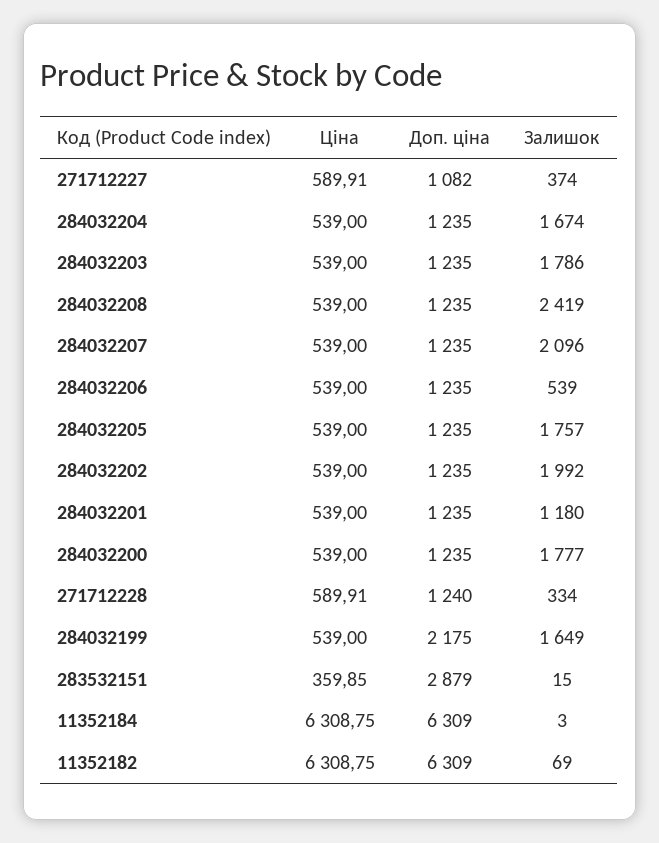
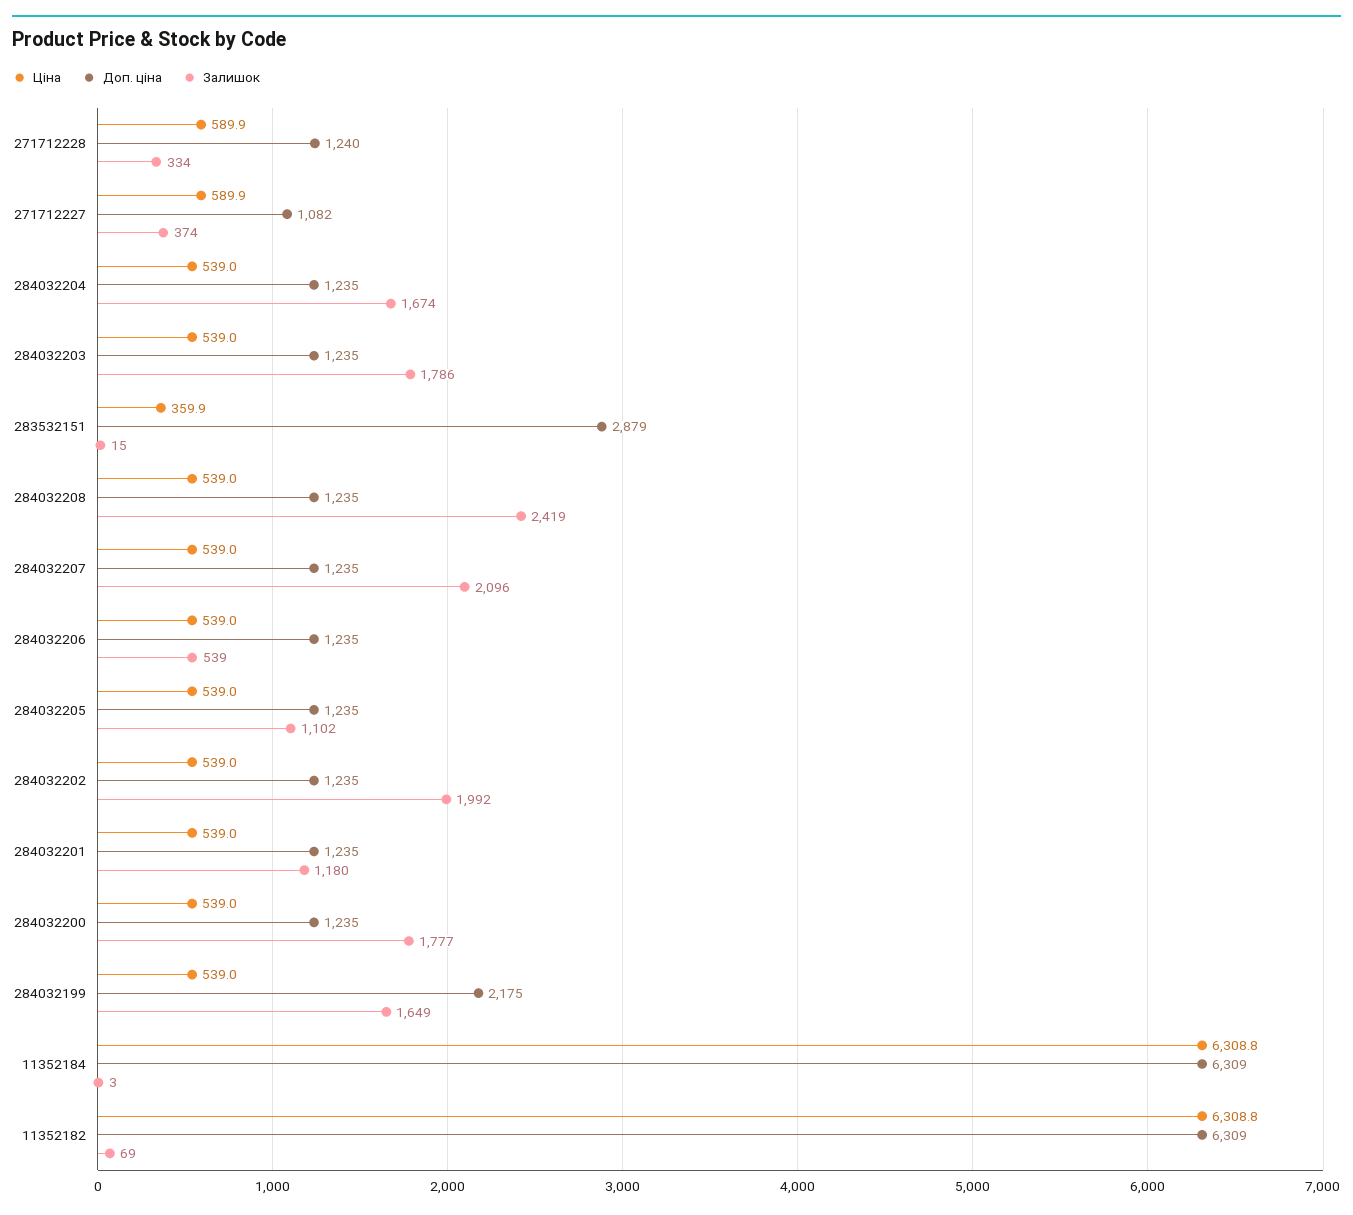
Залишок, 284032205: 1757 -> 1102

